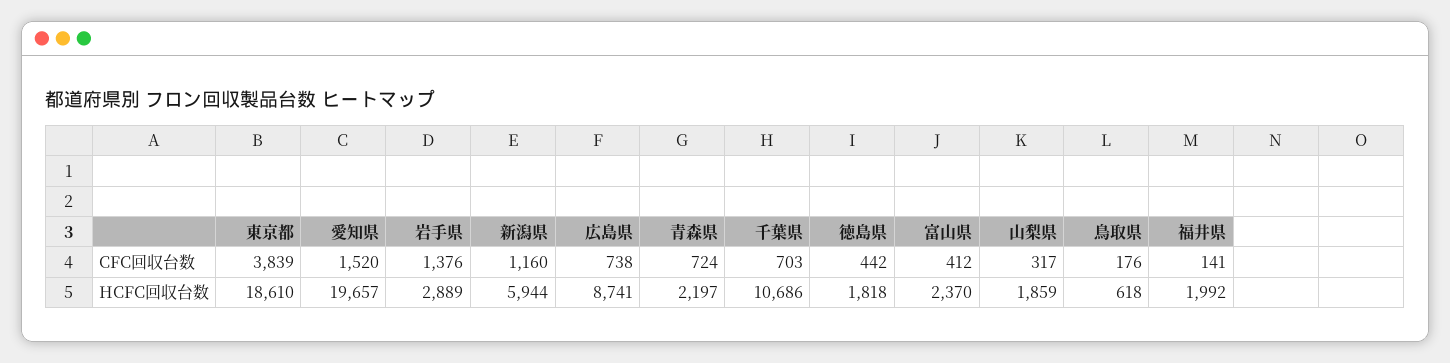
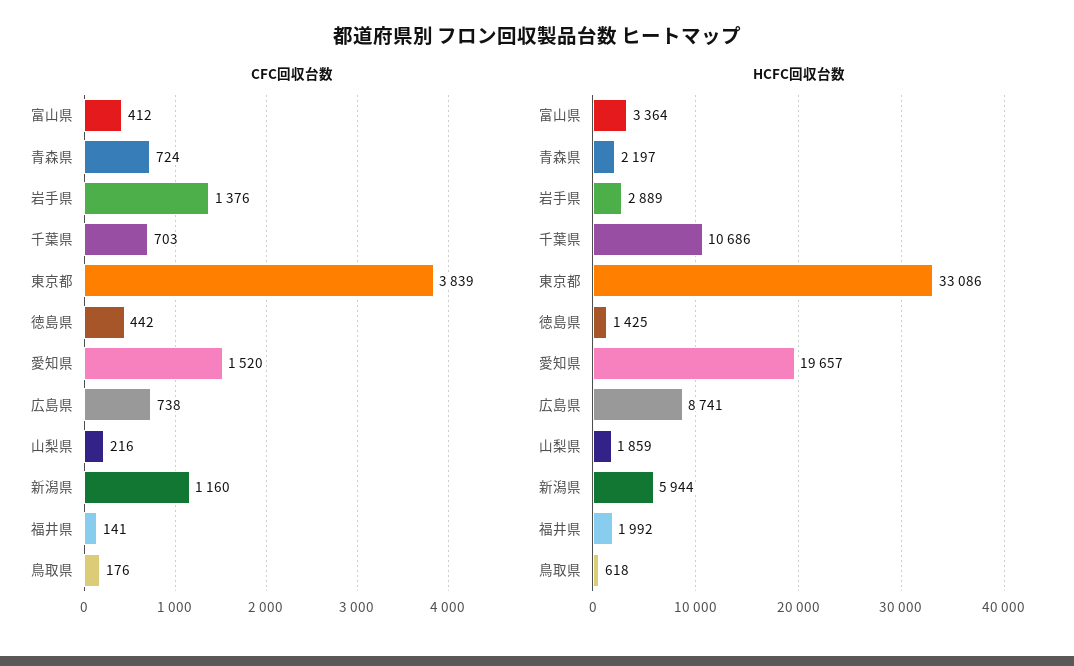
CFC回収台数, 山梨県: 317 -> 216
HCFC回収台数, 東京都: 18610 -> 33086
HCFC回収台数, 徳島県: 1818 -> 1425
HCFC回収台数, 富山県: 2370 -> 3364

